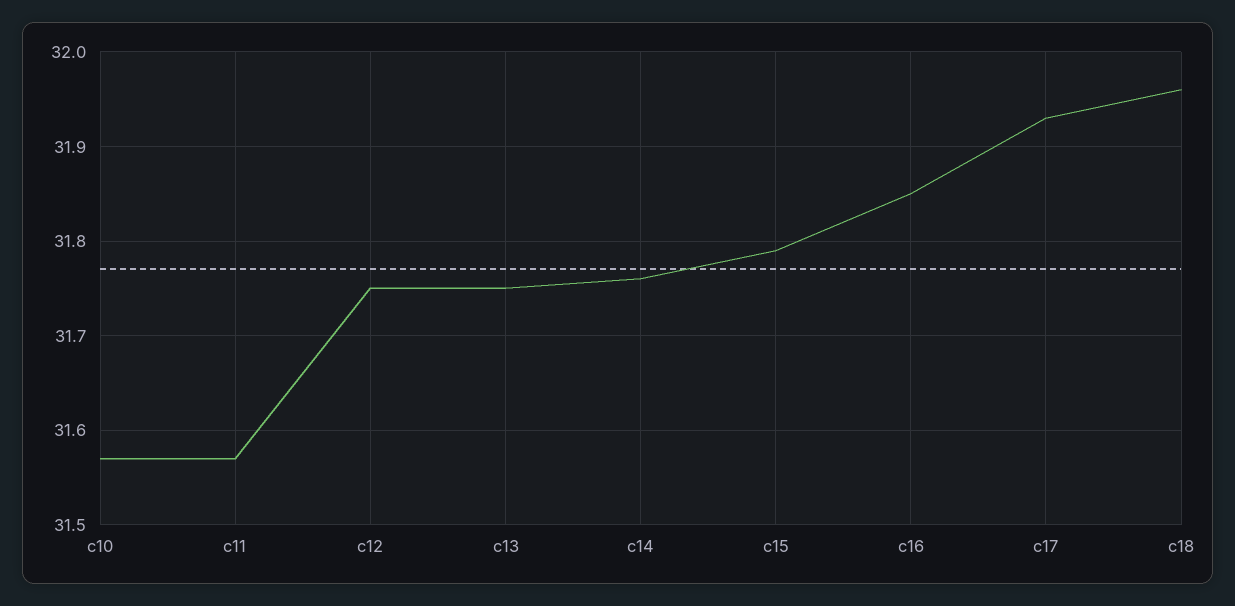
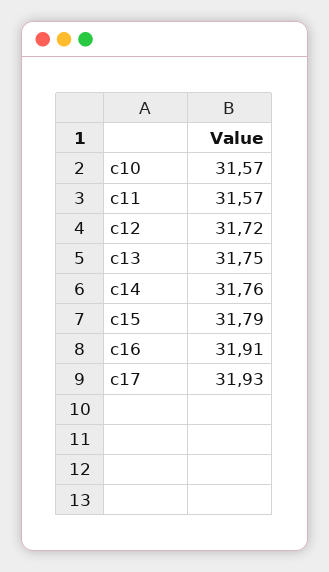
c12: 31.75 -> 31.72
c16: 31.85 -> 31.91
c18: 31.96 -> none

